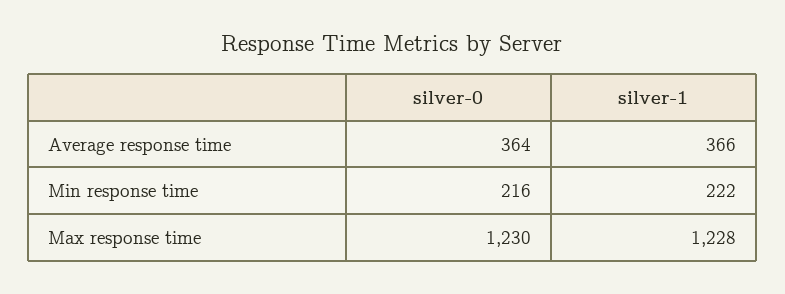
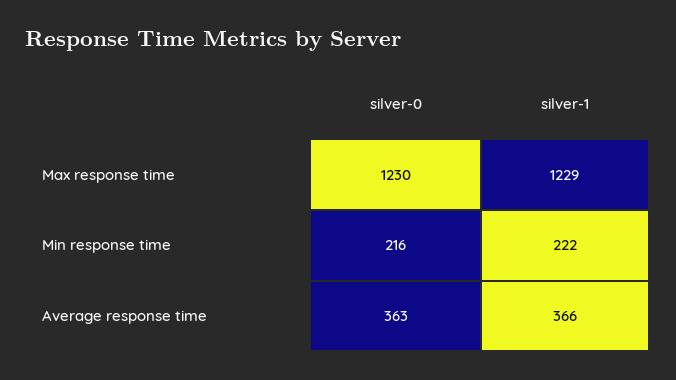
silver-0, Average response time: 364 -> 363
silver-1, Max response time: 1228 -> 1229

